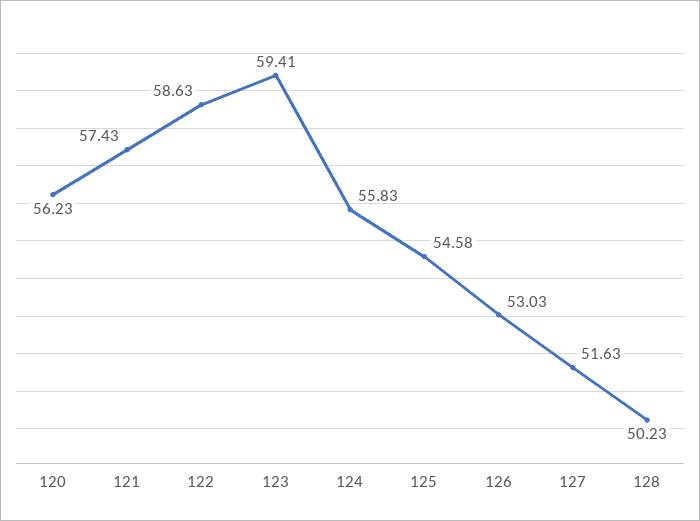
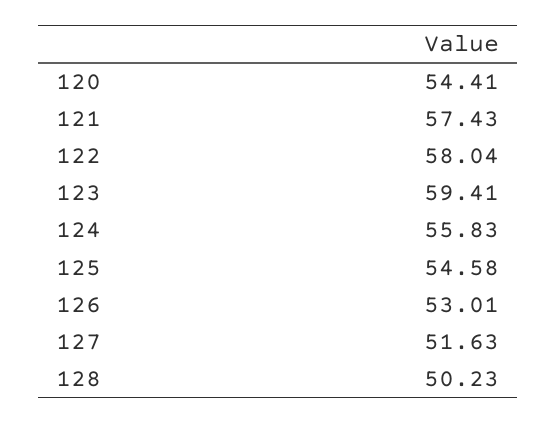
120: 56.23 -> 54.41
122: 58.63 -> 58.04
126: 53.03 -> 53.01

